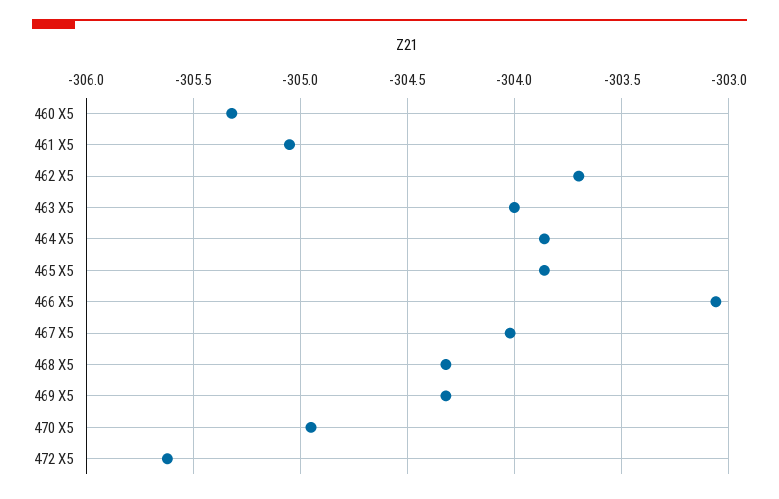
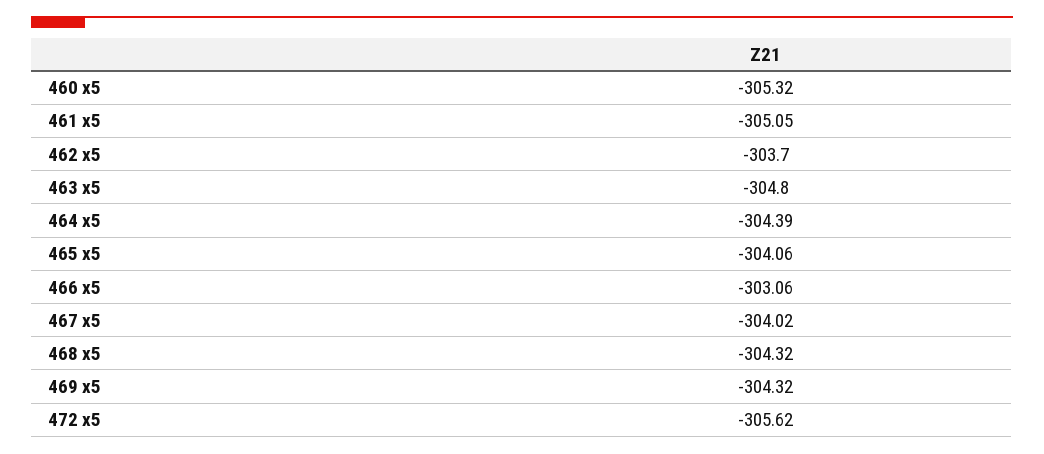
463 X5: -304 -> -304.8
464 X5: -303.85 -> -304.39
465 X5: -303.85 -> -304.06
470 X5: -304.95 -> none

